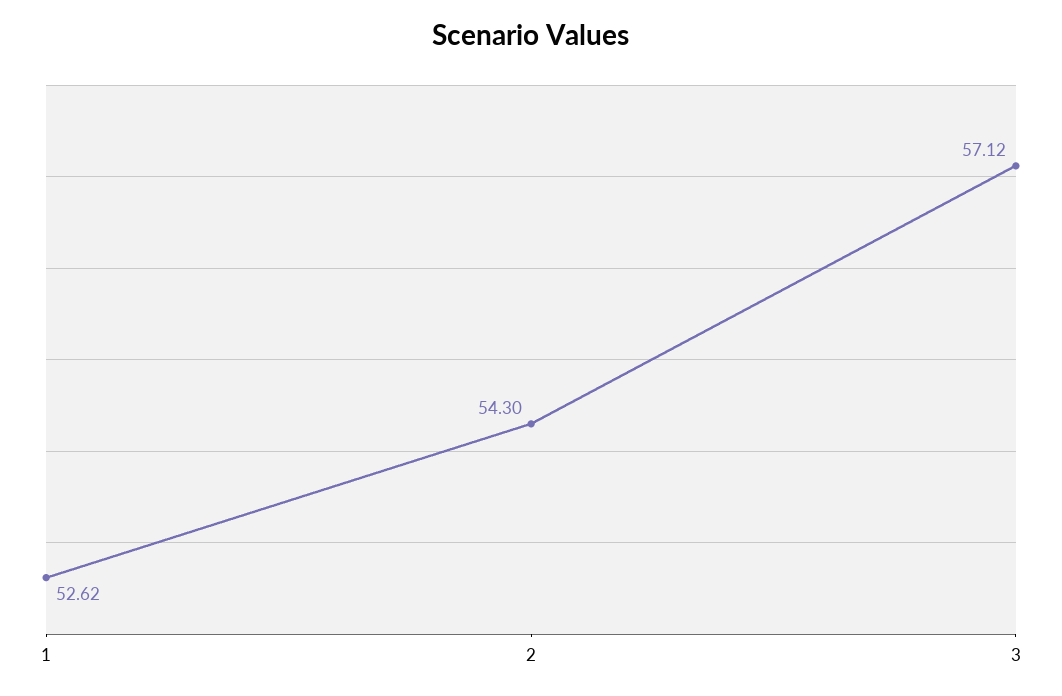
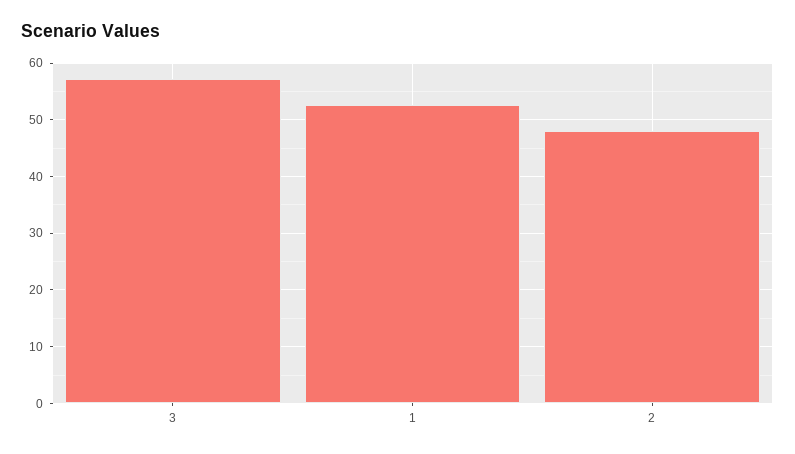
2: 54.3 -> 48

